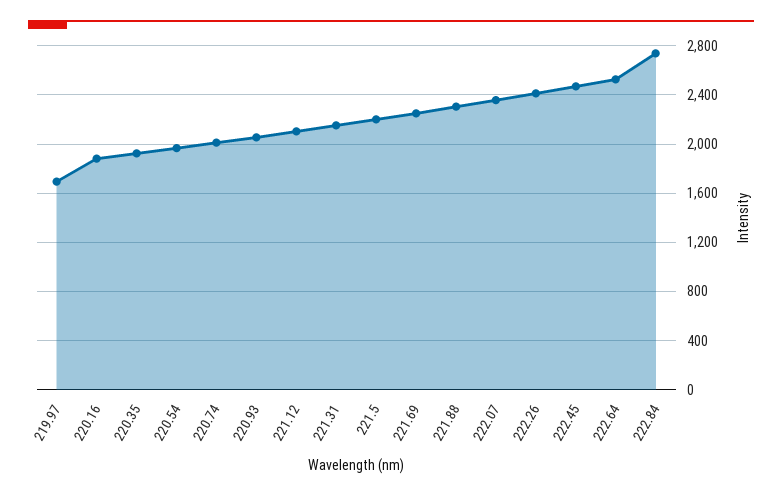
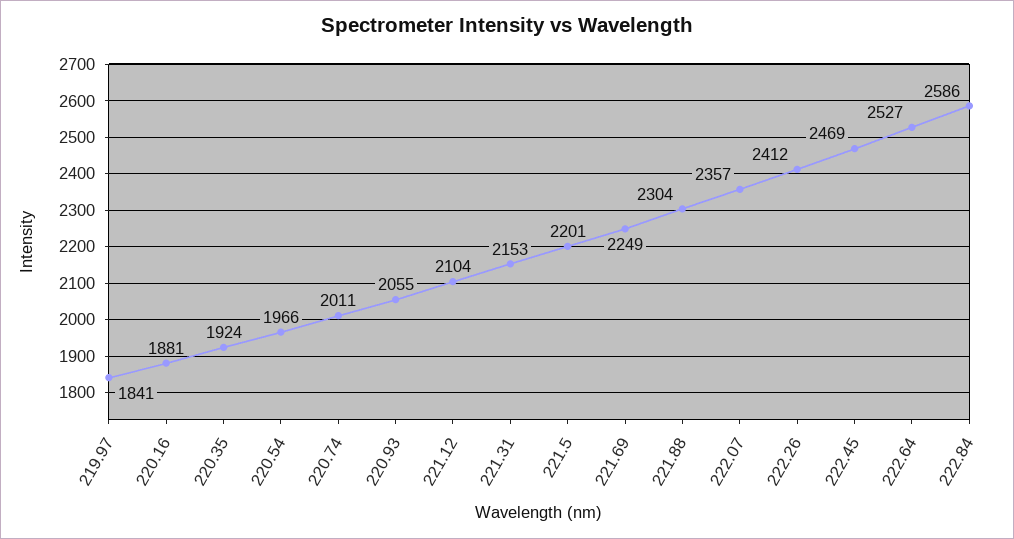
219.97: 1700 -> 1841
222.84: 2750 -> 2586

